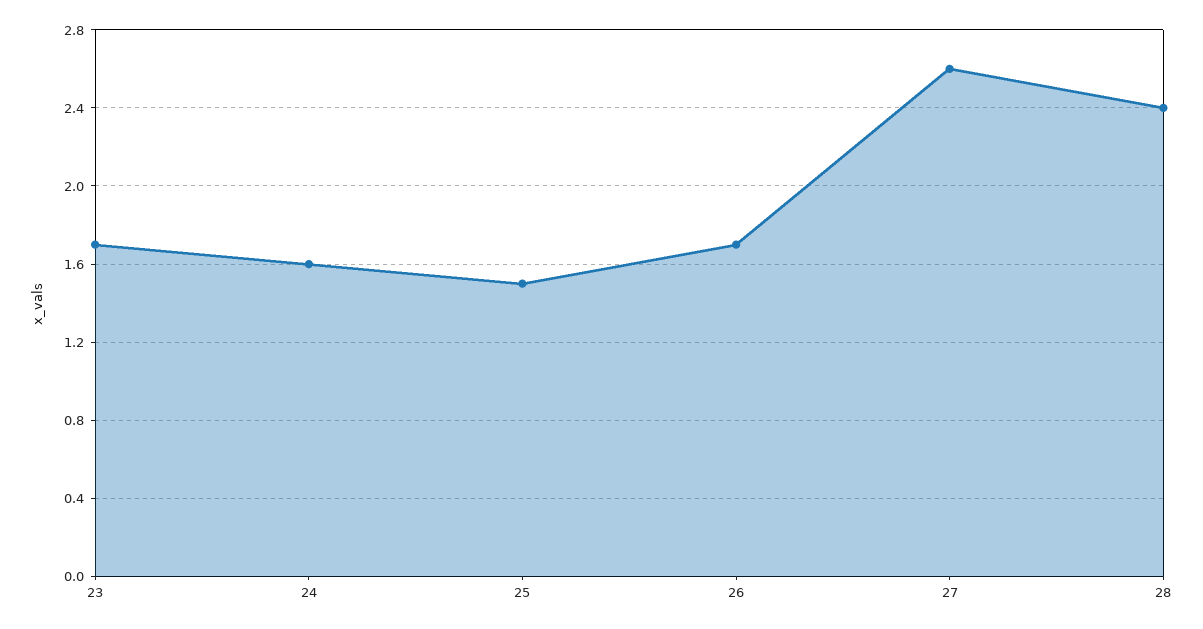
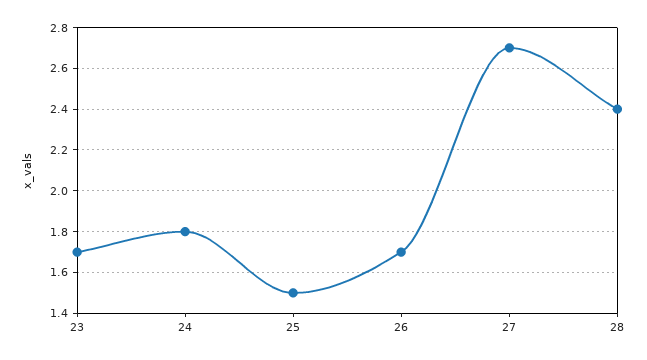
24: 1.6 -> 1.8
27: 2.6 -> 2.7

